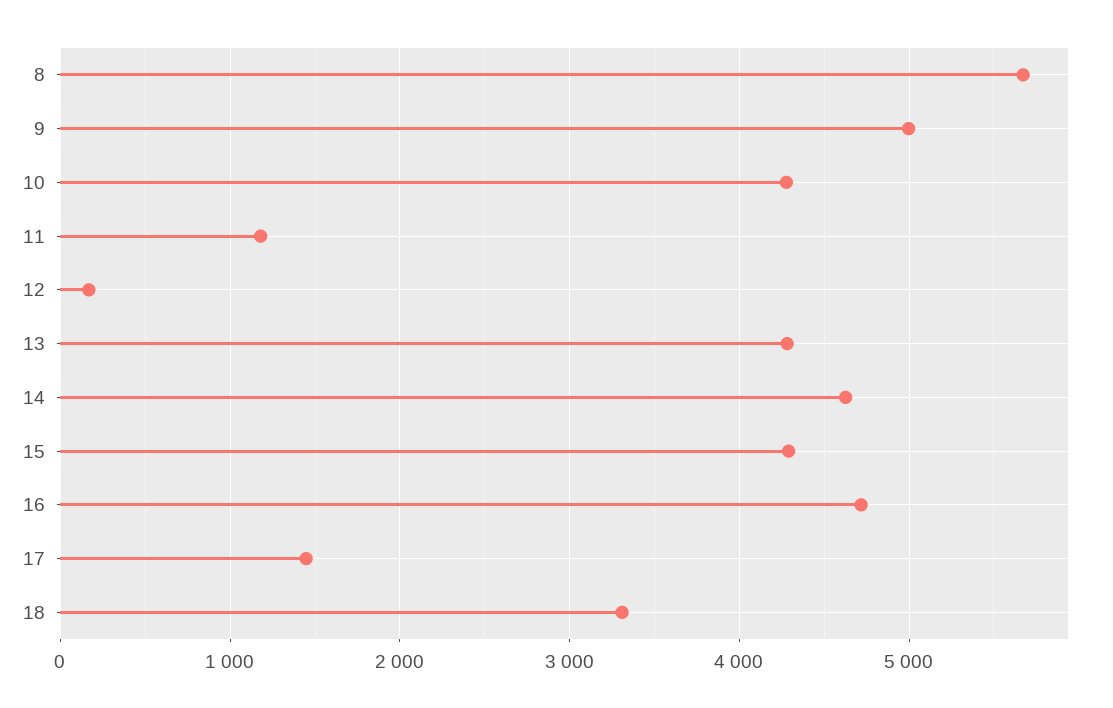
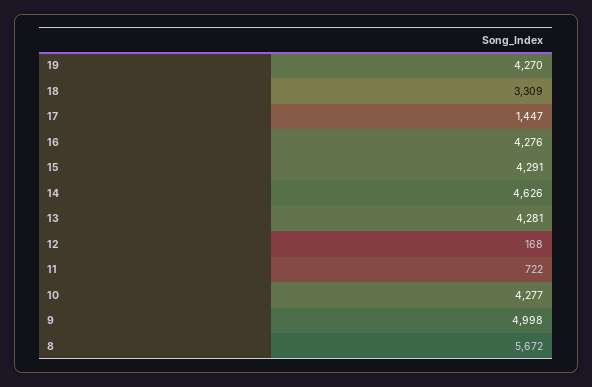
11: 1200 -> 722
16: 4700 -> 4276
19: none -> 4270

